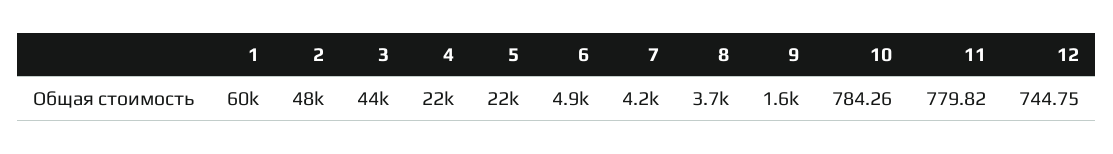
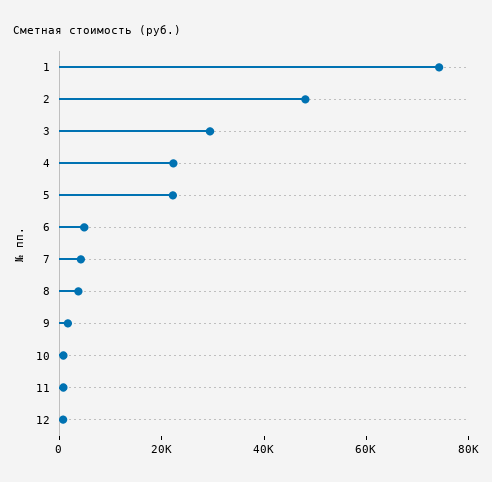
1: 60000 -> 75000
3: 44000 -> 30000

